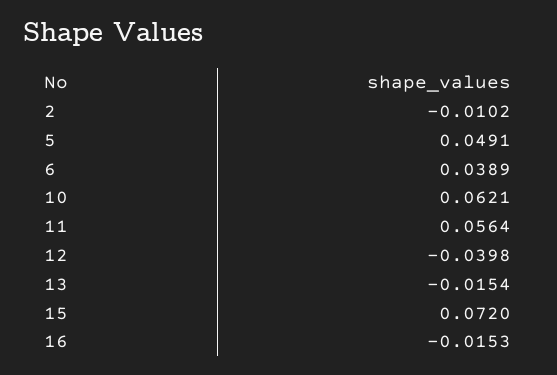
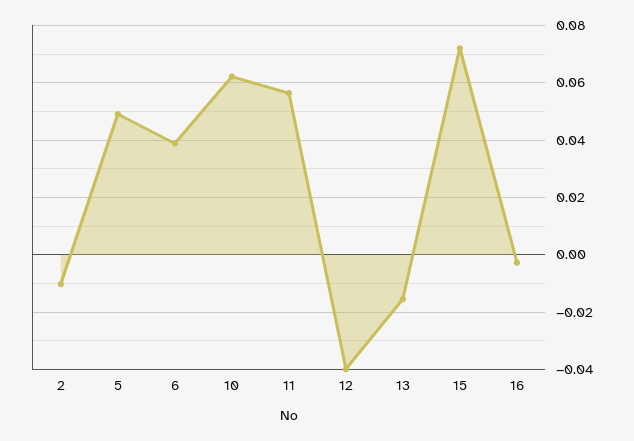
16: -0.0153 -> -0.0025

